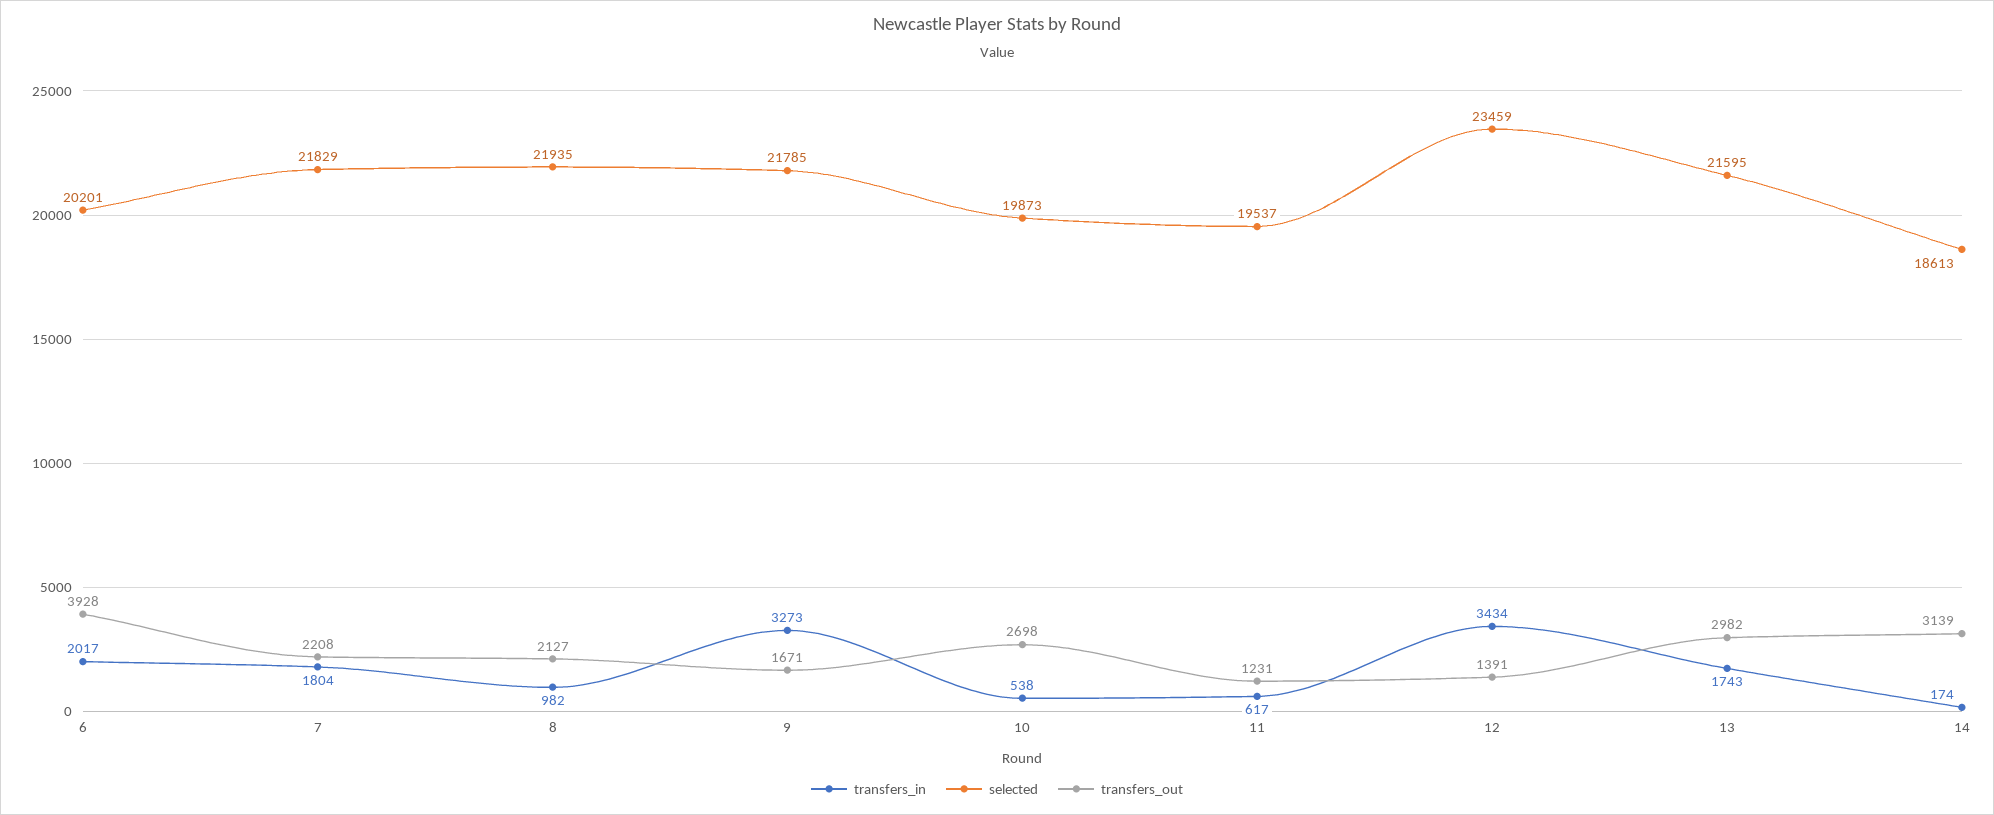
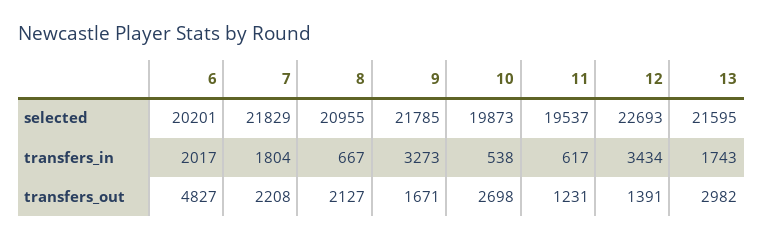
transfers_out, 6: 3928 -> 4827
transfers_in, 8: 982 -> 667
selected, 8: 21935 -> 20955
selected, 12: 23459 -> 22693
transfers_in, 14: 174 -> none
selected, 14: 18613 -> none
transfers_out, 14: 3139 -> none

